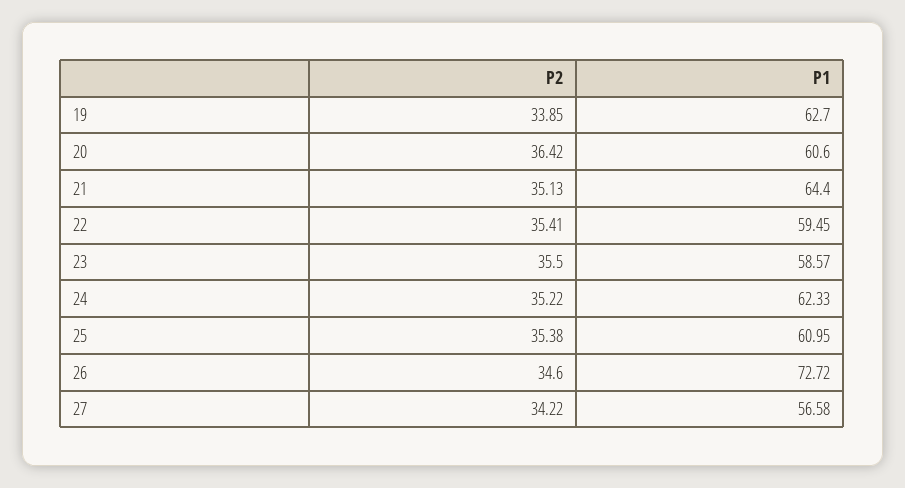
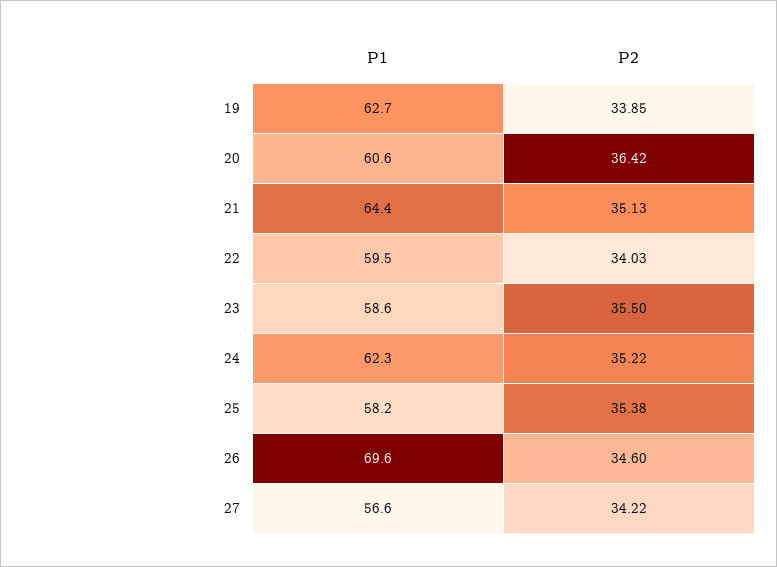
P2, 22: 35.41 -> 34.03
P1, 25: 60.95 -> 58.2
P1, 26: 72.72 -> 69.6

